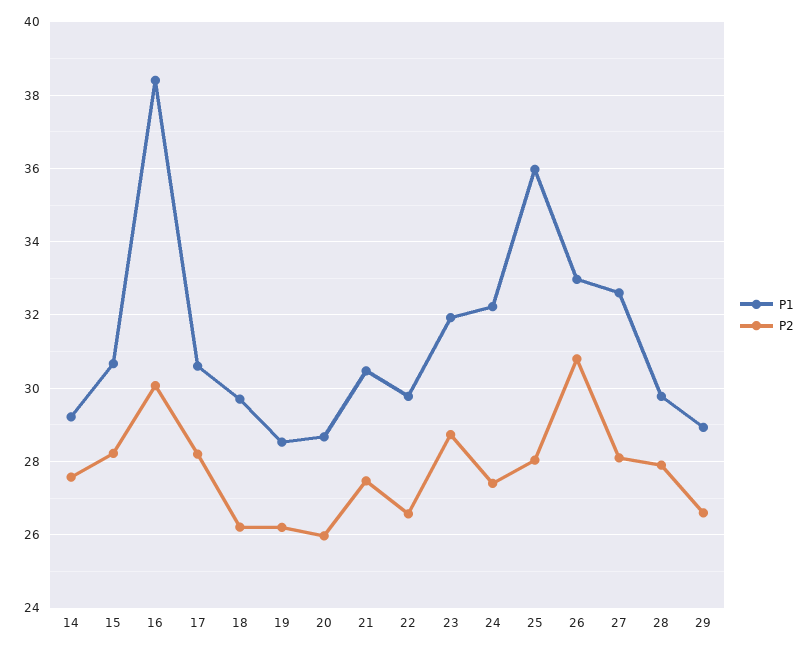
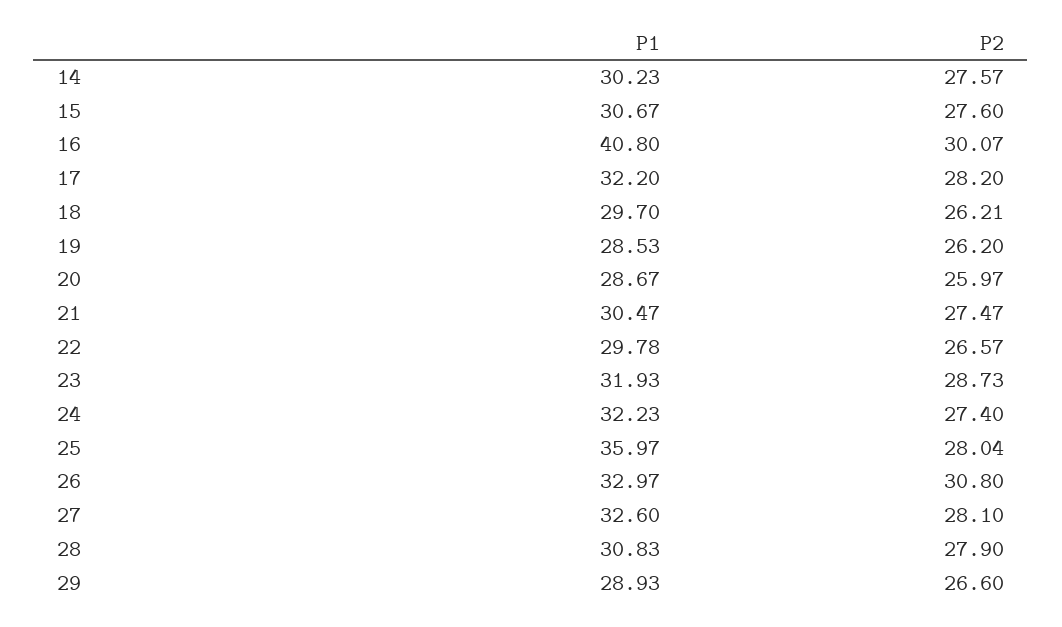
P1, 14: 29.2 -> 30.23
P2, 15: 28.2 -> 27.6
P1, 16: 38.4 -> 40.8
P1, 17: 30.6 -> 32.2
P1, 28: 29.8 -> 30.83

